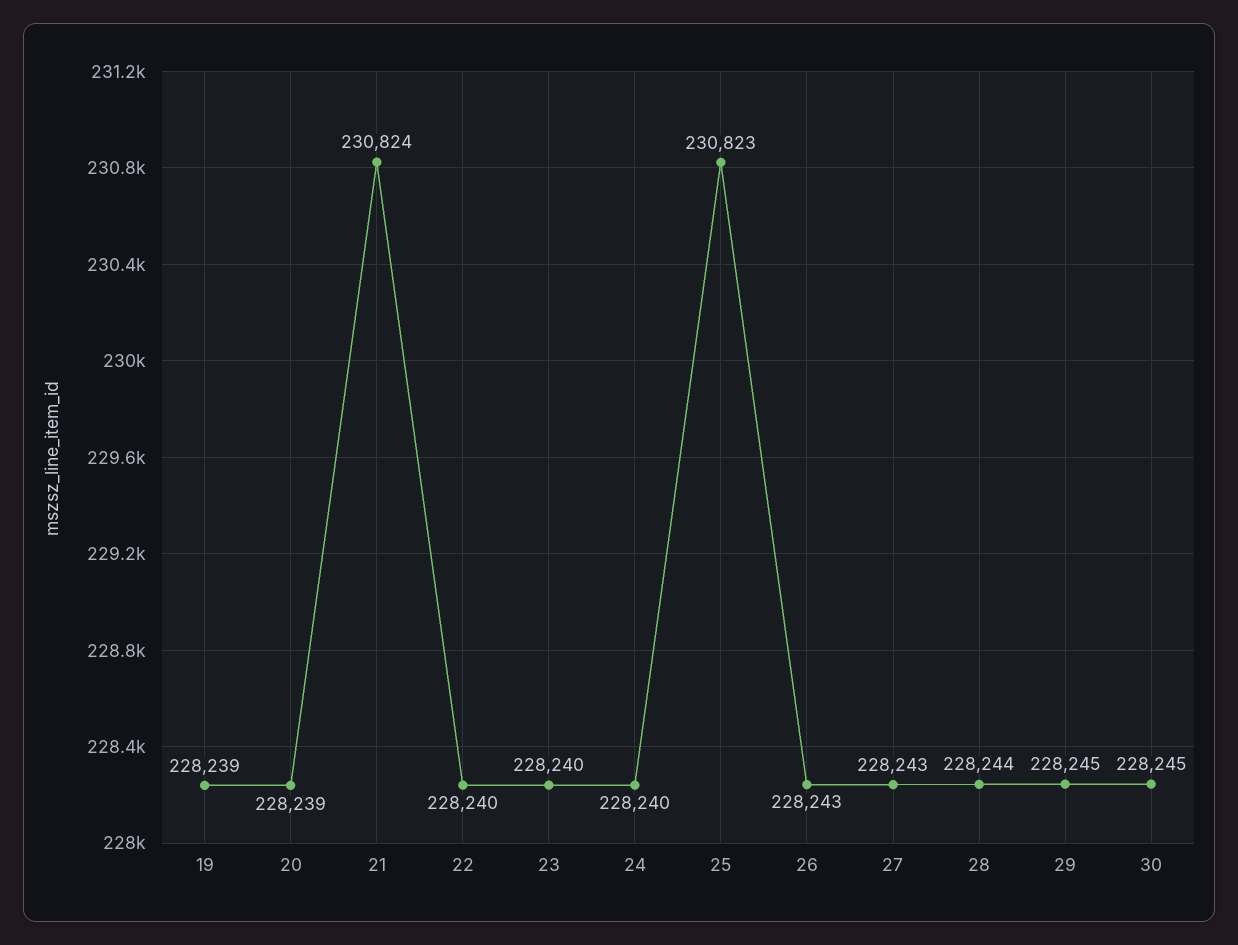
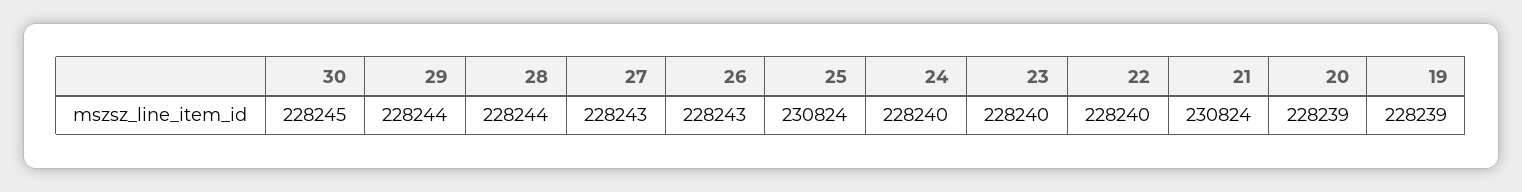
25: 230823 -> 230824
29: 228245 -> 228244

